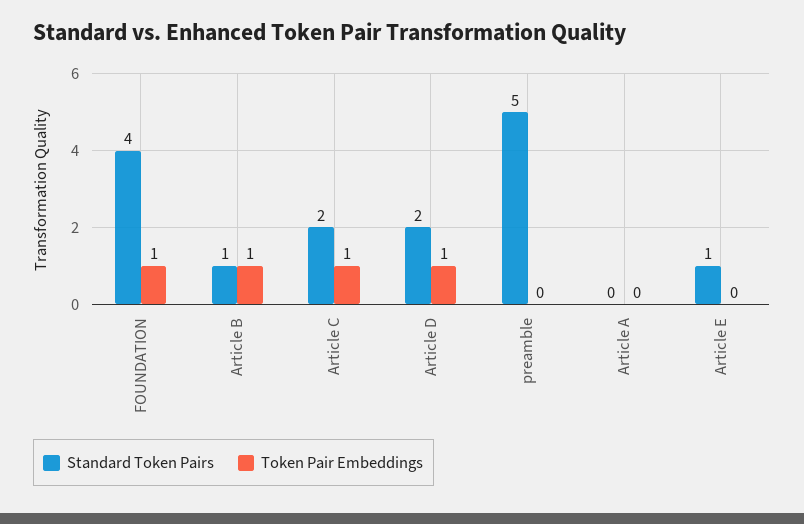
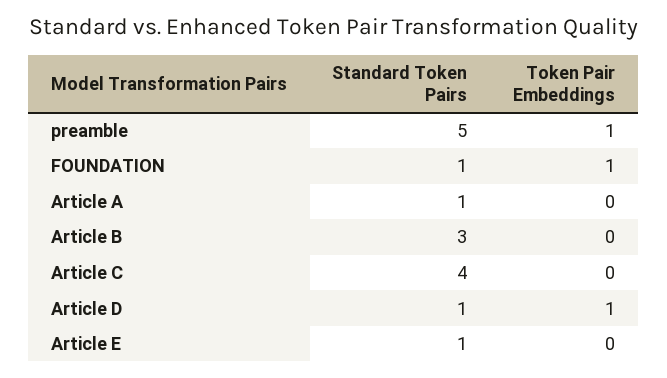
Standard Token Pairs, FOUNDATION: 4 -> 1
Standard Token Pairs, Article B: 1 -> 3
Token Pair Embeddings, Article B: 1 -> 0
Standard Token Pairs, Article C: 2 -> 4
Token Pair Embeddings, Article C: 1 -> 0
Standard Token Pairs, Article D: 2 -> 1
Token Pair Embeddings, preamble: 0 -> 1
Standard Token Pairs, Article A: 0 -> 1

